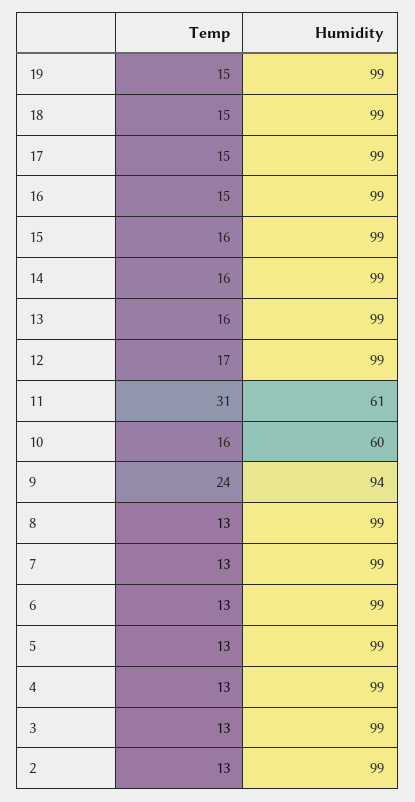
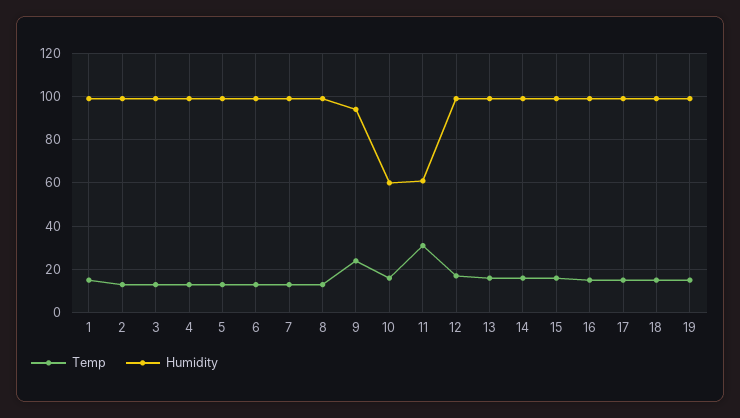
Temp, 1: none -> 15
Humidity, 1: none -> 100

